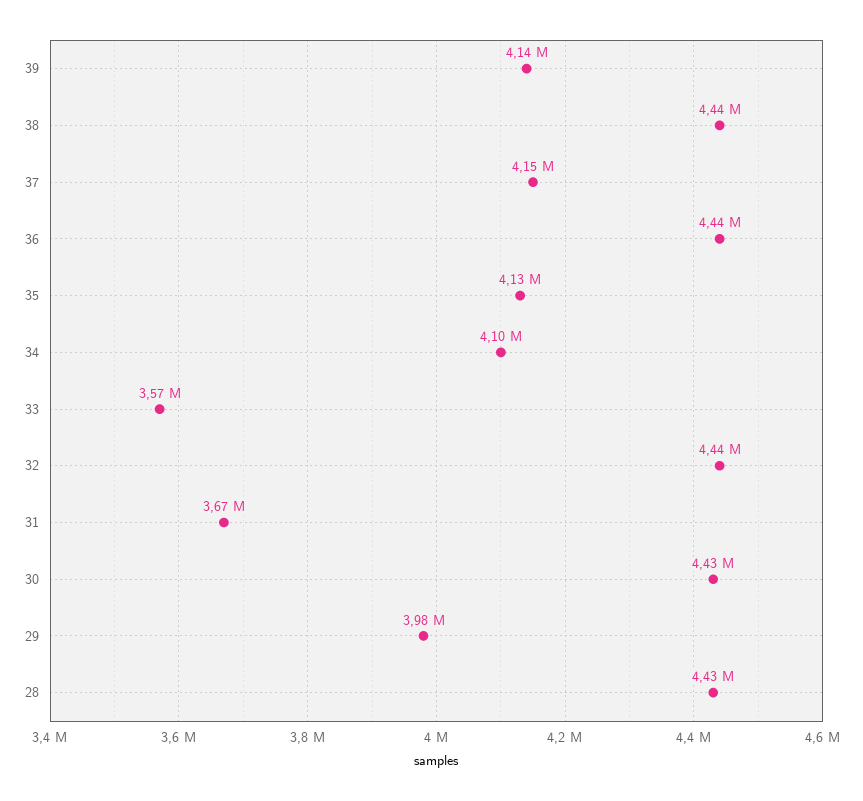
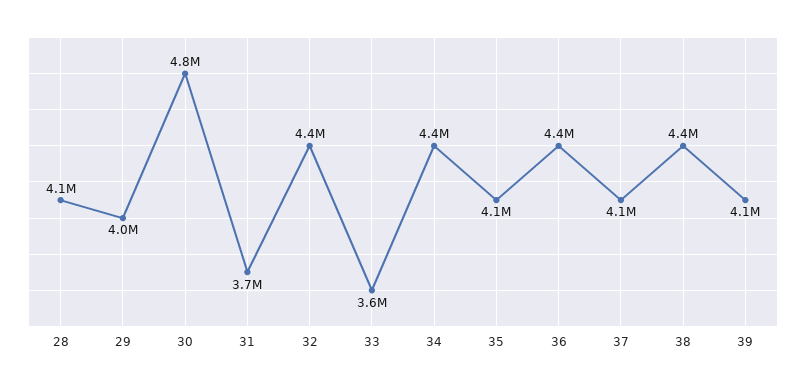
34: 4100000 -> 4400000
30: 4430000 -> 4800000
28: 4430000 -> 4100000

